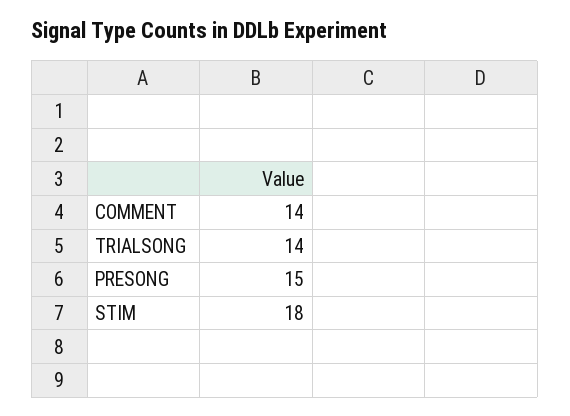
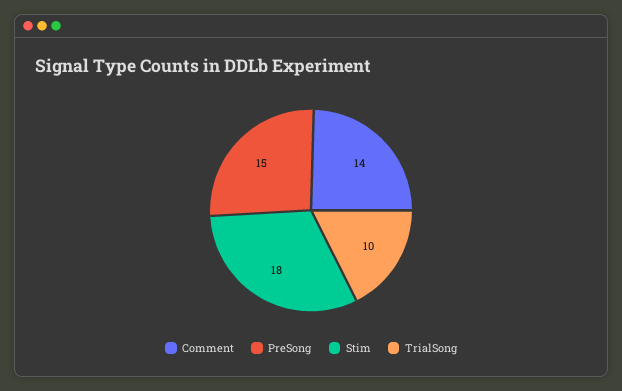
TRIALSONG: 14 -> 10

